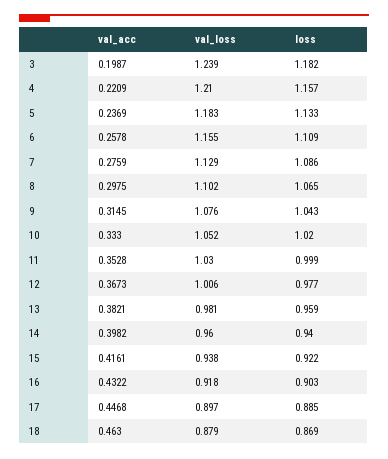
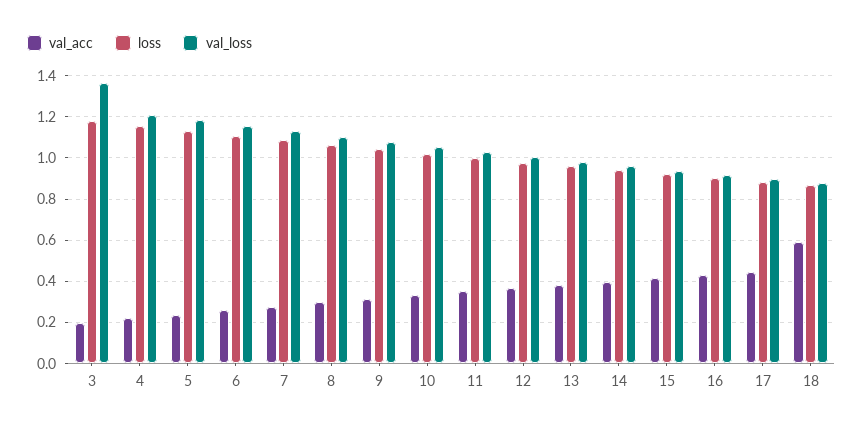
val_loss, 3: 1.239 -> 1.35
val_acc, 18: 0.463 -> 0.6

